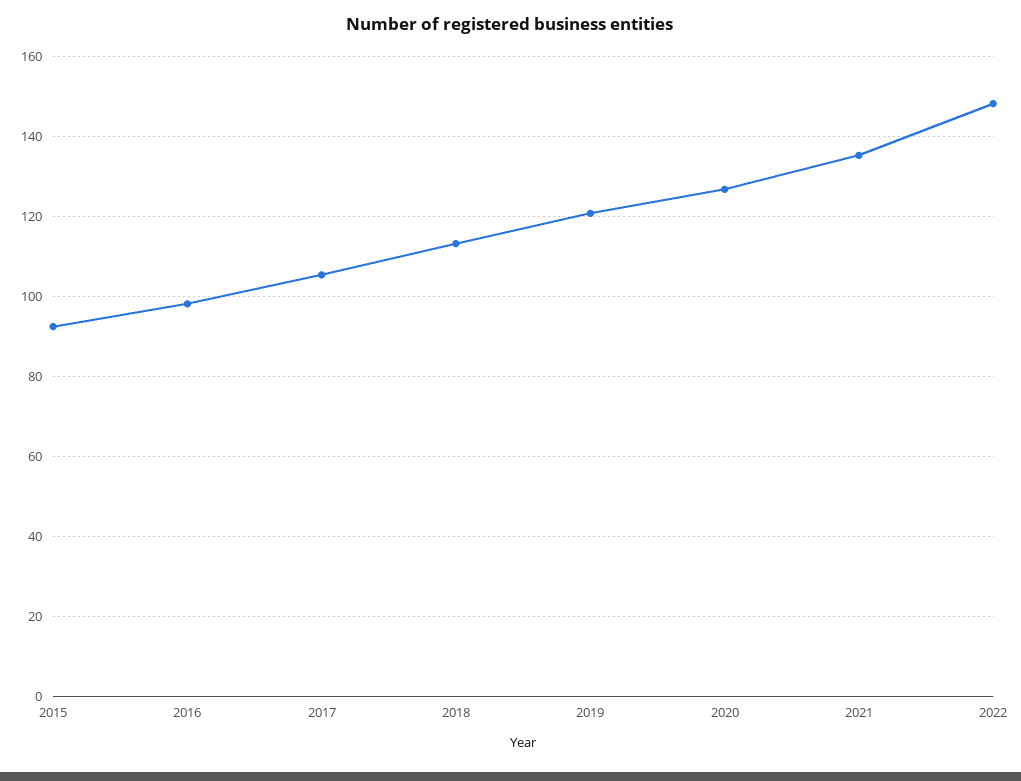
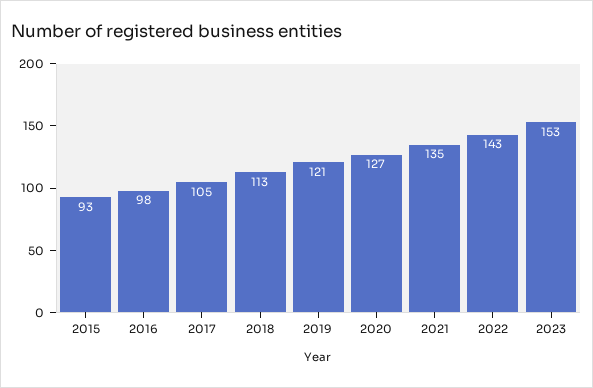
2022: 148 -> 143
2023: none -> 153

